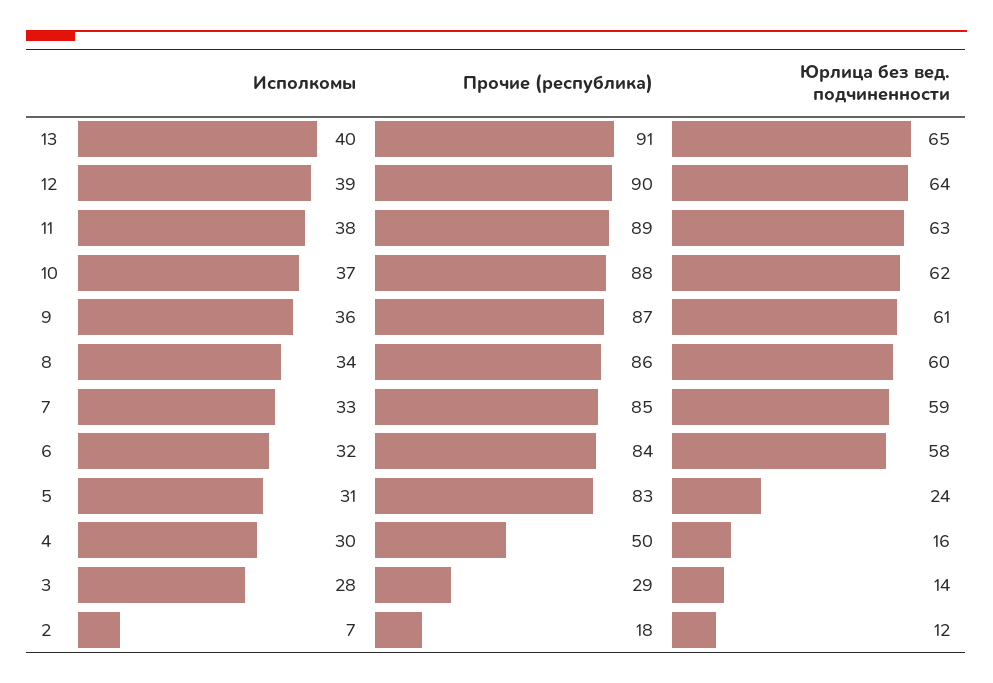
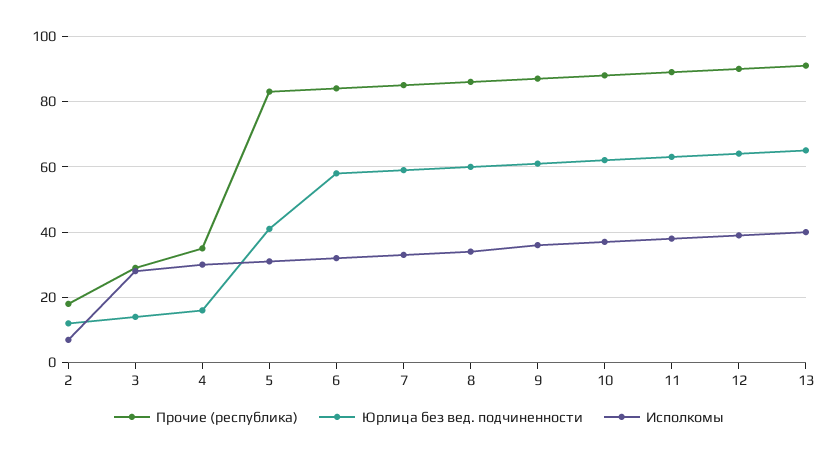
Юрлица без вед. подчиненности, 5: 24 -> 40
Прочие (республика), 4: 50 -> 35

